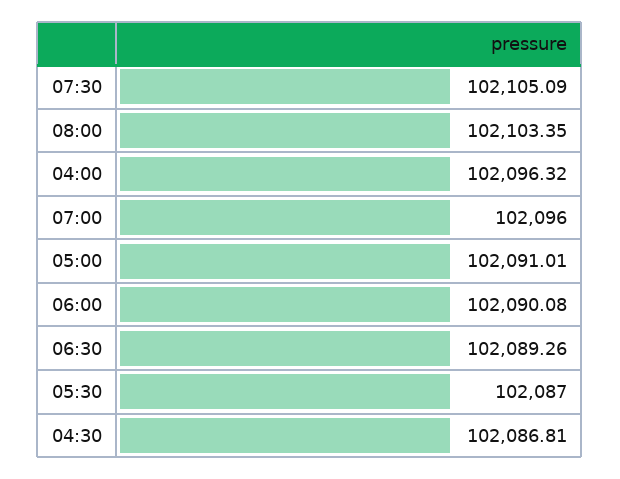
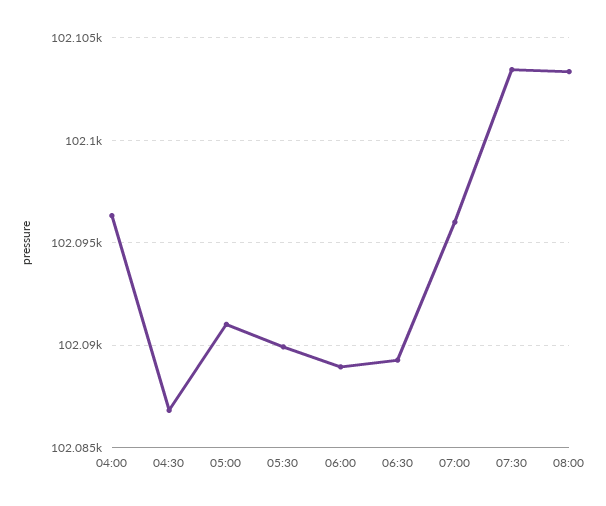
07:30: 102105.09 -> 102103.5
06:00: 102090.08 -> 102089
05:30: 102087 -> 102090

